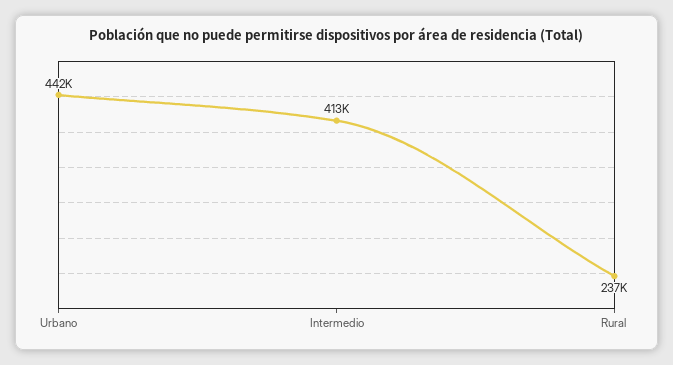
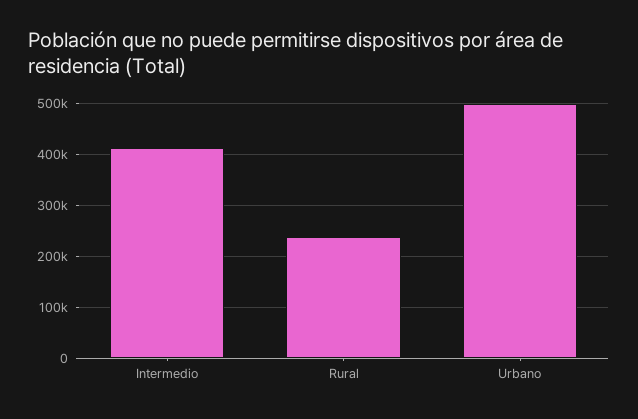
Urbano: 442000 -> 500000

